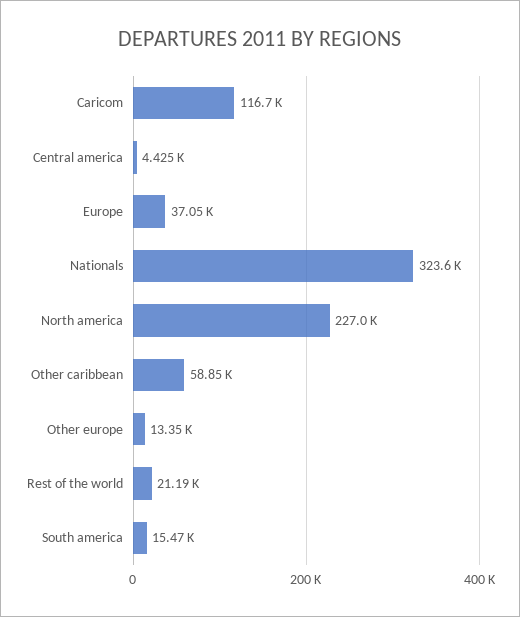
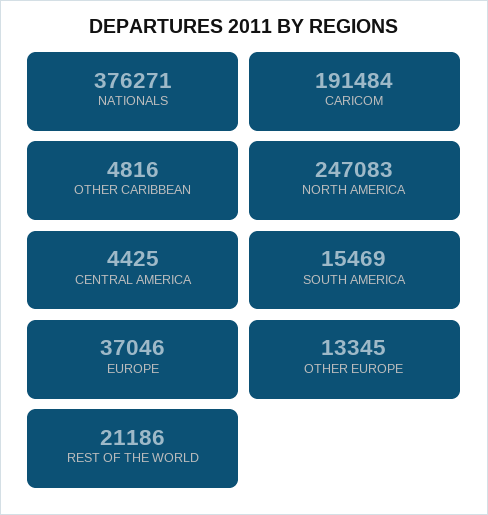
Caricom: 116700 -> 191484
Nationals: 323600 -> 376271
North america: 227000 -> 247083
Other caribbean: 58850 -> 4816

